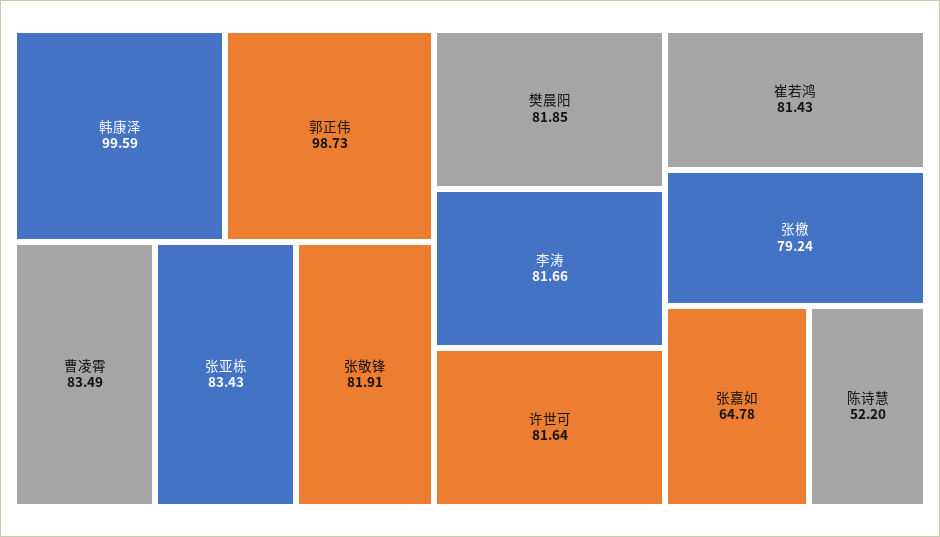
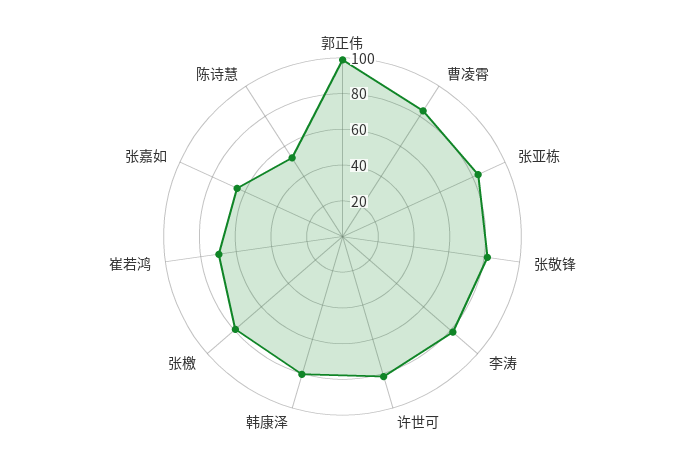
韩康泽: 99.59 -> 80
樊晨阳: 81.85 -> none
崔若鸿: 81.43 -> 70

